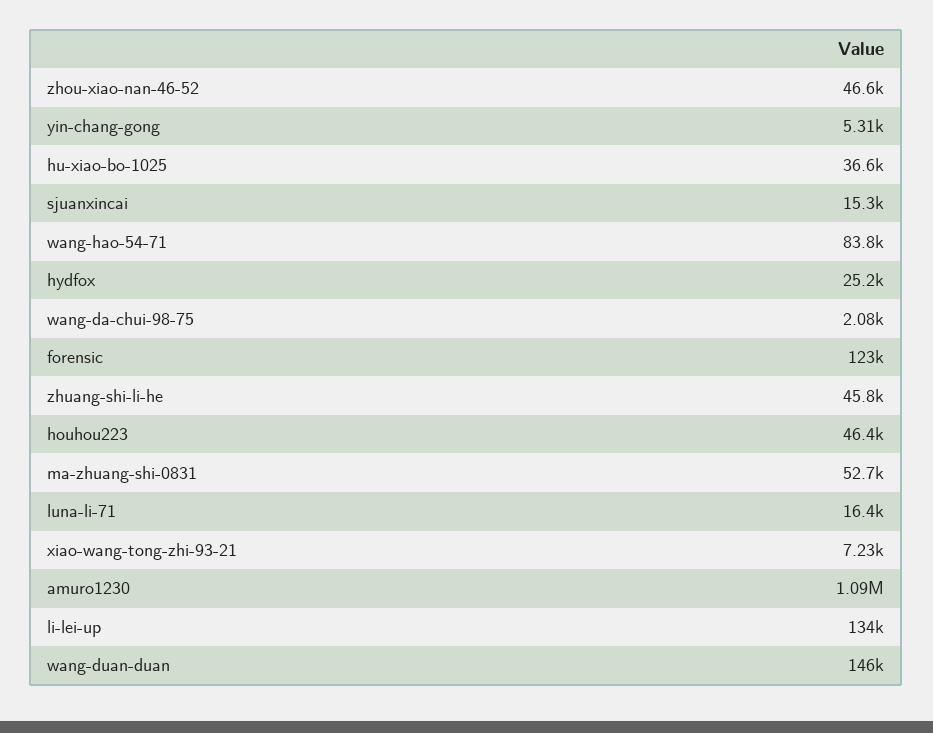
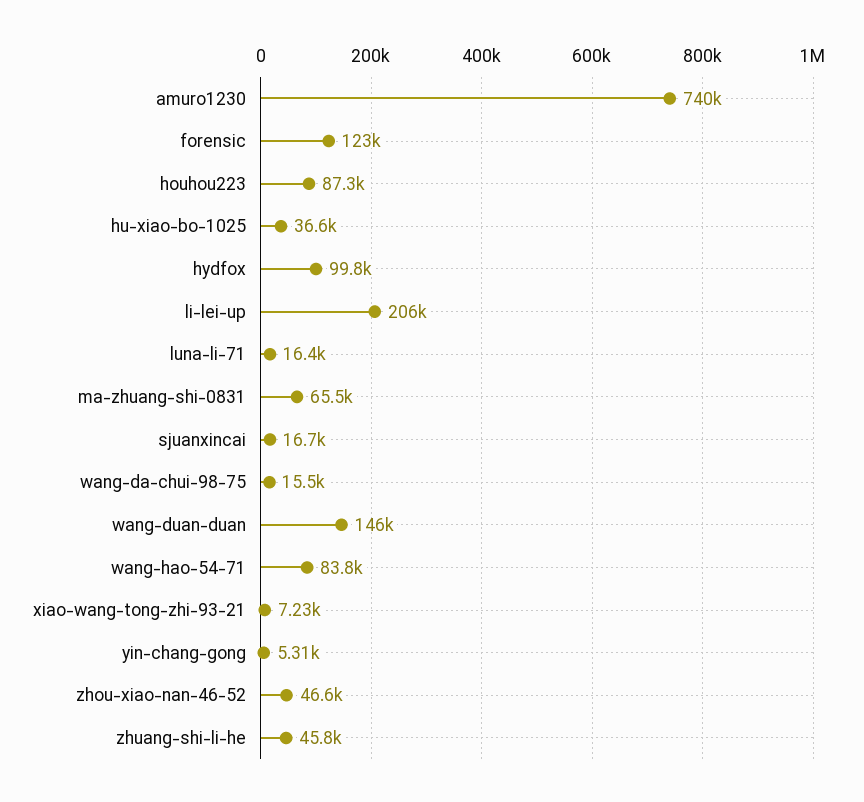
sjuanxincai: 15300 -> 16700
hydfox: 25200 -> 99800
wang-da-chui-98-75: 2080 -> 15500
houhou223: 46400 -> 87300
ma-zhuang-shi-0831: 52700 -> 65500
amuro1230: 1090000 -> 740000
li-lei-up: 134000 -> 206000

